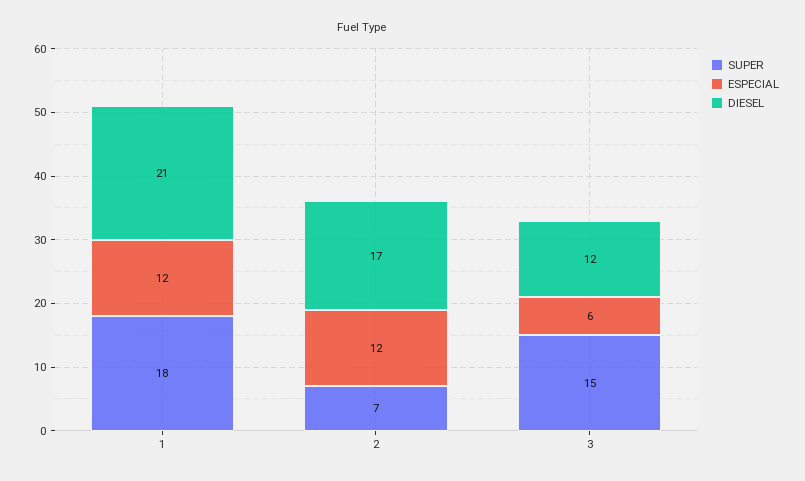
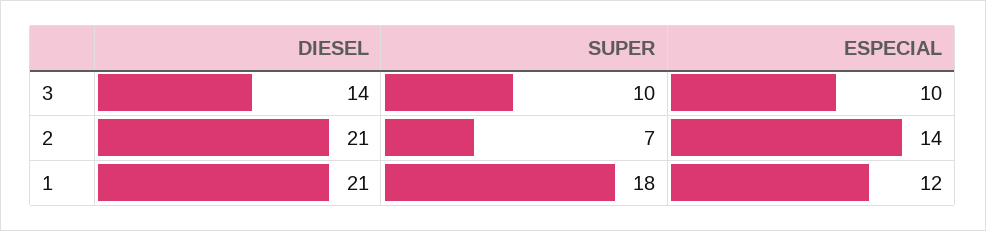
ESPECIAL, 2: 12 -> 14
DIESEL, 2: 17 -> 21
SUPER, 3: 15 -> 10
ESPECIAL, 3: 6 -> 10
DIESEL, 3: 12 -> 14

